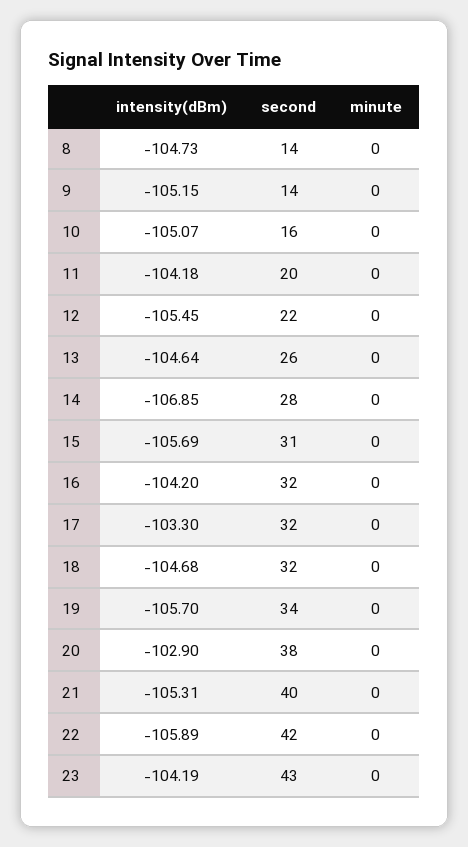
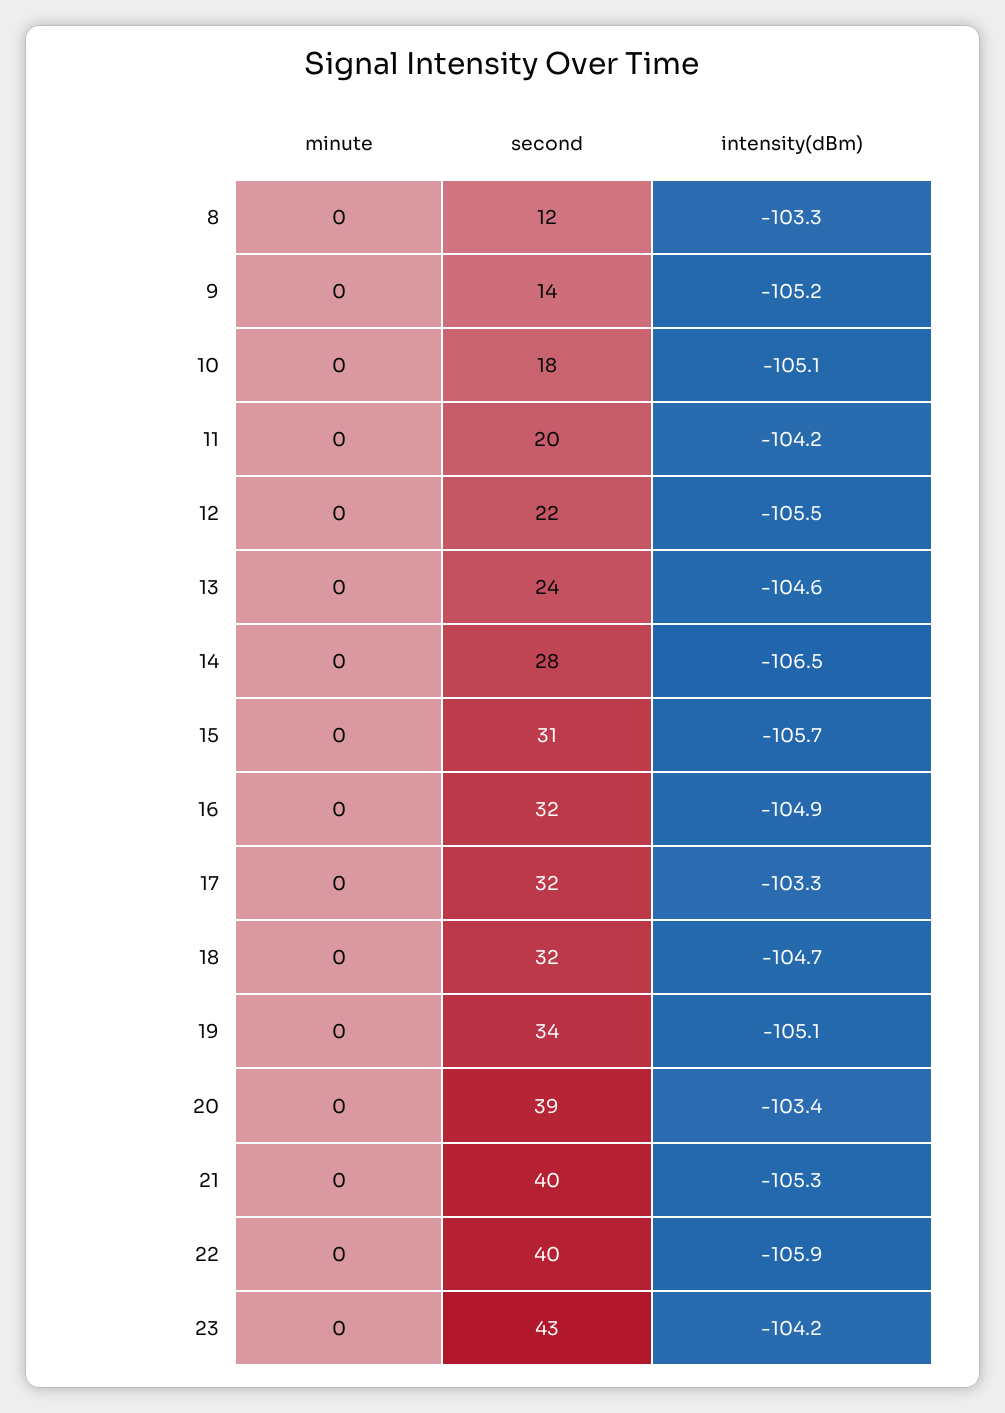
intensity(dBm), 8: -104.73 -> -103.3
second, 8: 14 -> 12
second, 10: 16 -> 18
second, 13: 26 -> 24
intensity(dBm), 14: -106.85 -> -106.5
intensity(dBm), 16: -104.2 -> -104.9
intensity(dBm), 19: -105.7 -> -105.1
intensity(dBm), 20: -102.9 -> -103.4
second, 20: 38 -> 39
second, 22: 42 -> 40

